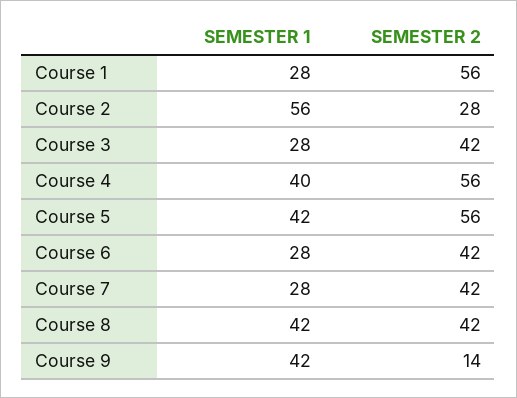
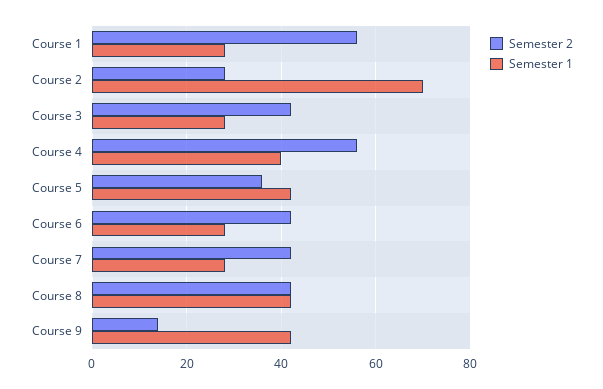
SEMESTER 1, Course 2: 56 -> 70
SEMESTER 2, Course 5: 56 -> 35

